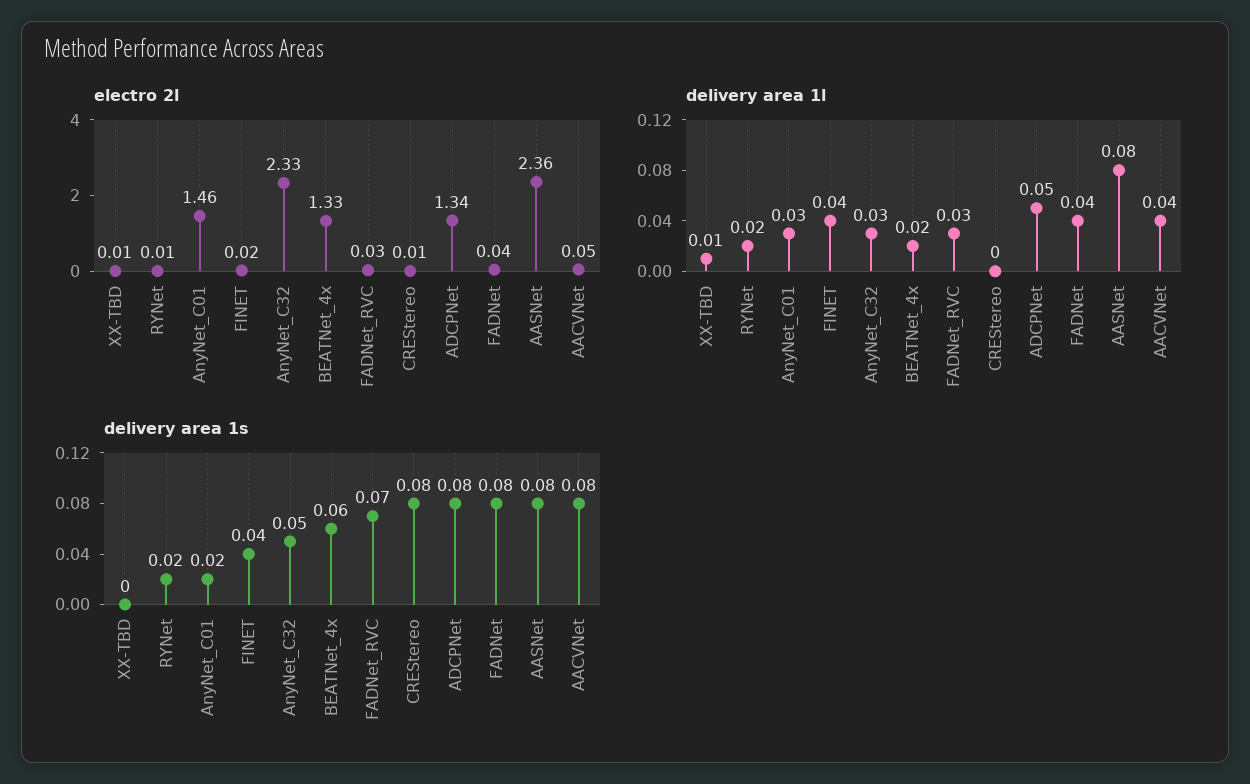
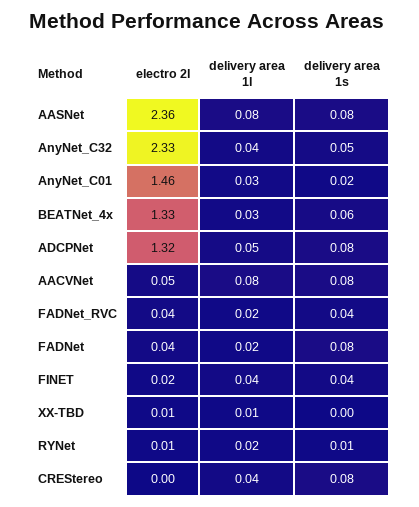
electro 2l, FADNet_RVC: 0.03 -> 0.04
electro 2l, CREStereo: 0.01 -> 0
electro 2l, ADCPNet: 1.34 -> 1.32
delivery area 1l, AnyNet_C32: 0.03 -> 0.04
delivery area 1l, BEATNet_4x: 0.02 -> 0.03
delivery area 1l, FADNet_RVC: 0.03 -> 0.02
delivery area 1l, CREStereo: 0 -> 0.04
delivery area 1l, FADNet: 0.04 -> 0.02
delivery area 1l, AACVNet: 0.04 -> 0.08
delivery area 1s, RYNet: 0.02 -> 0.01
delivery area 1s, FADNet_RVC: 0.07 -> 0.04

